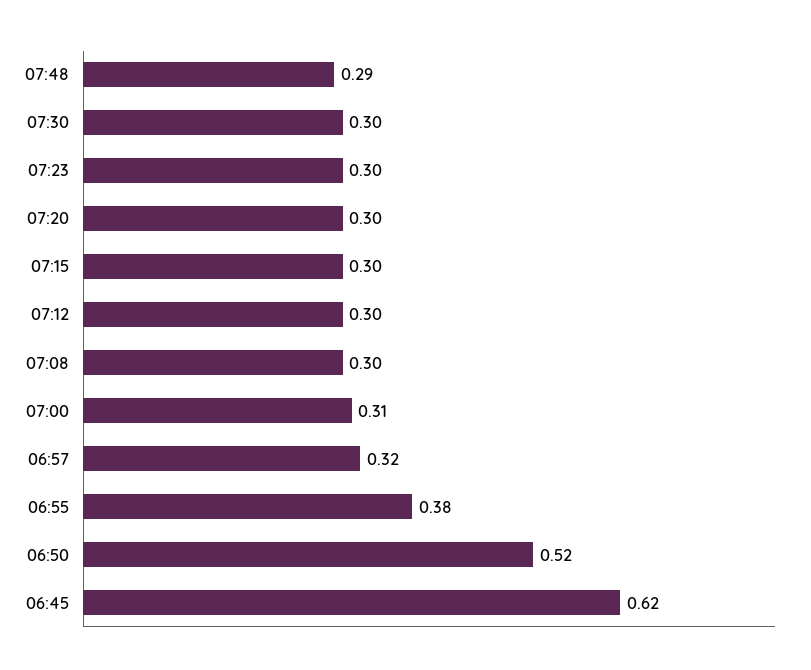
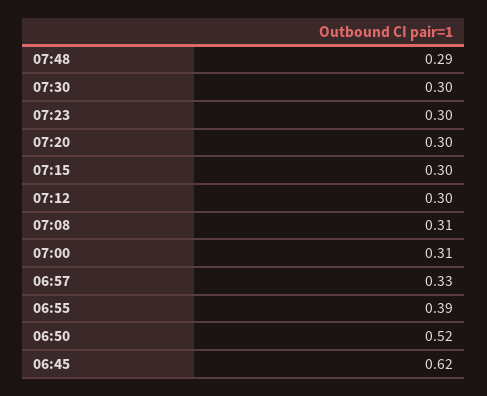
07:08: 0.3 -> 0.31
06:57: 0.32 -> 0.33
06:55: 0.38 -> 0.39

